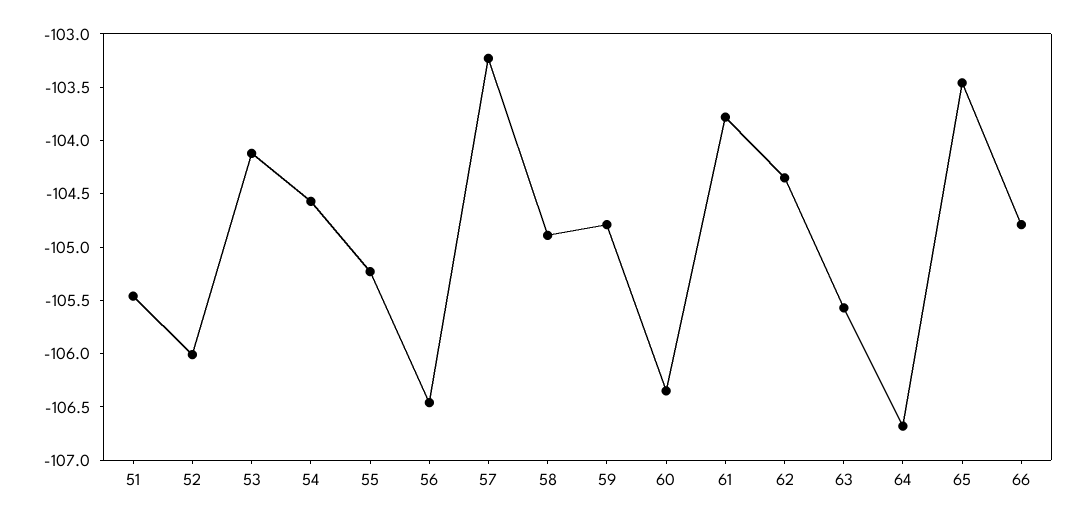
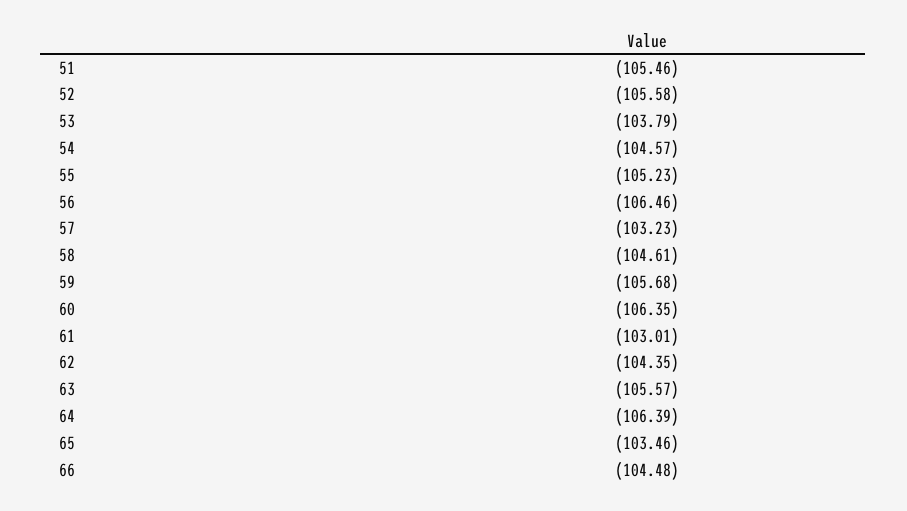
52: -106 -> -105.58
53: -104.1 -> -103.79
58: -104.9 -> -104.61
59: -104.8 -> -105.68
61: -103.8 -> -103.01
64: -106.7 -> -106.39
66: -104.8 -> -104.48

